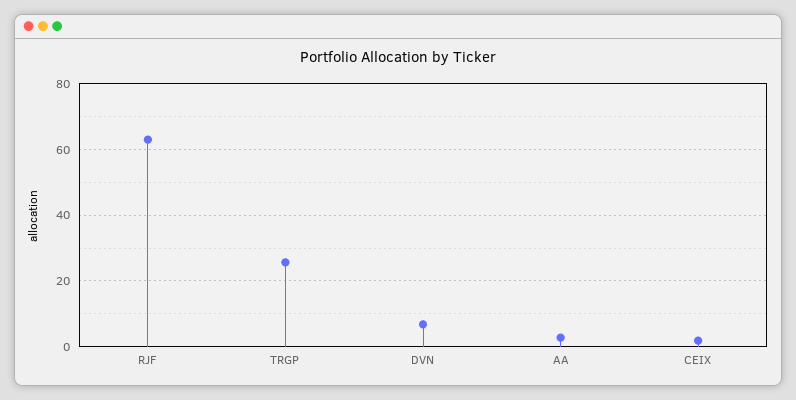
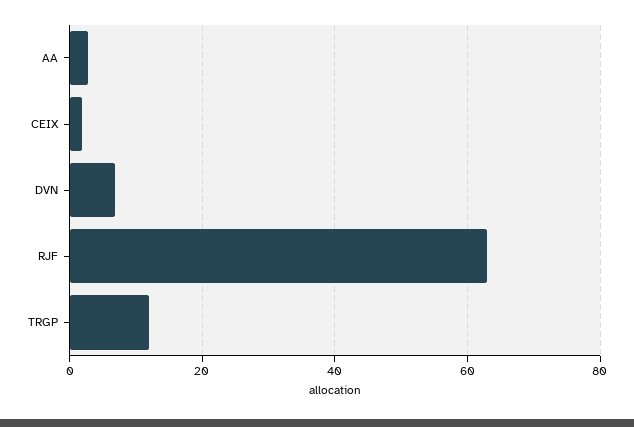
TRGP: 26 -> 12

